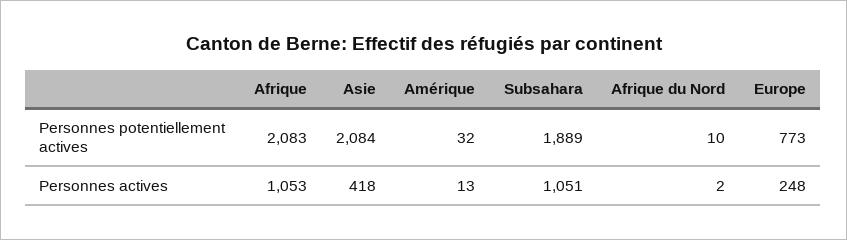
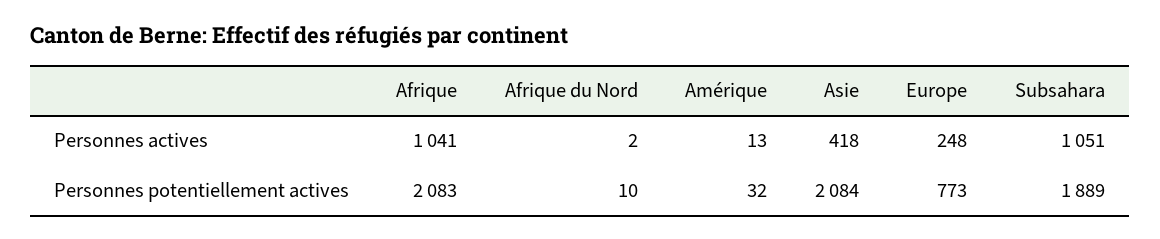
Afrique, Personnes actives: 1053 -> 1041

